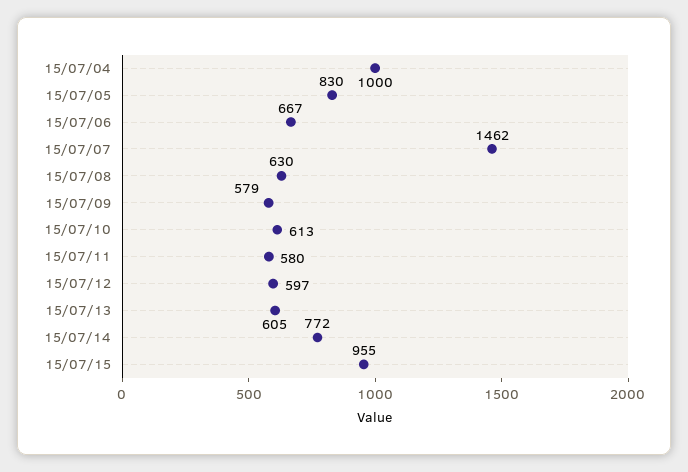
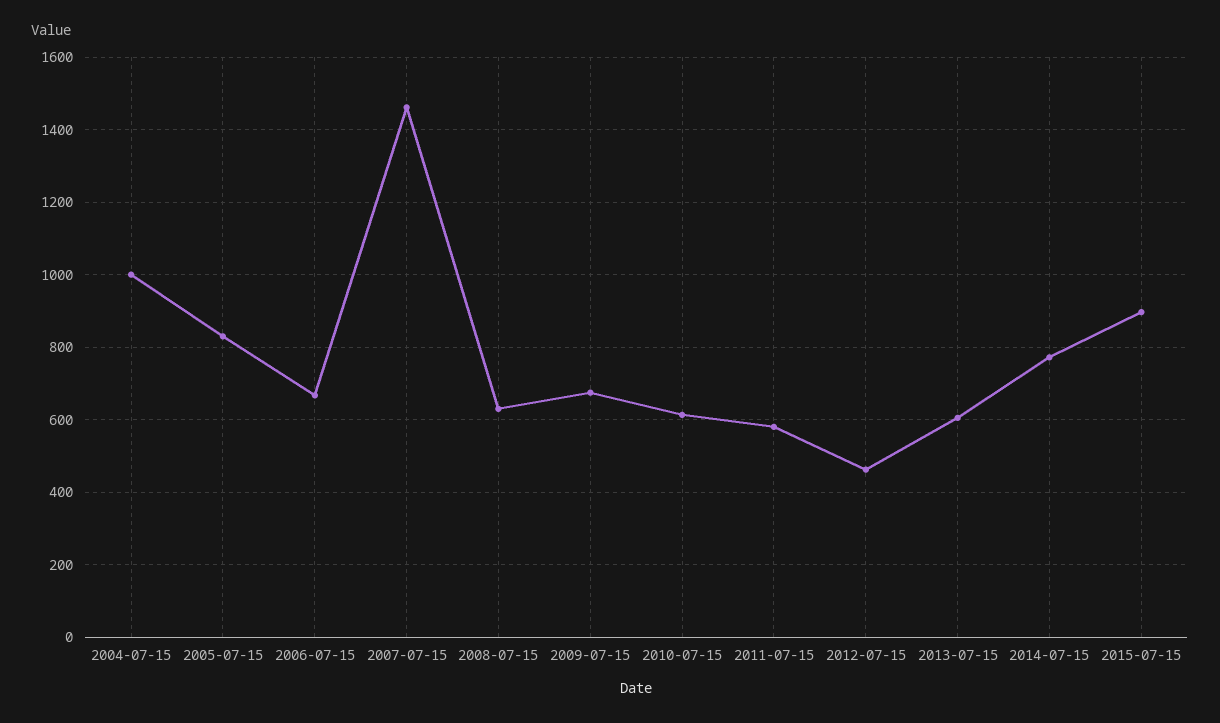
15/07/09: 579 -> 680
15/07/12: 597 -> 460
15/07/15: 955 -> 900

